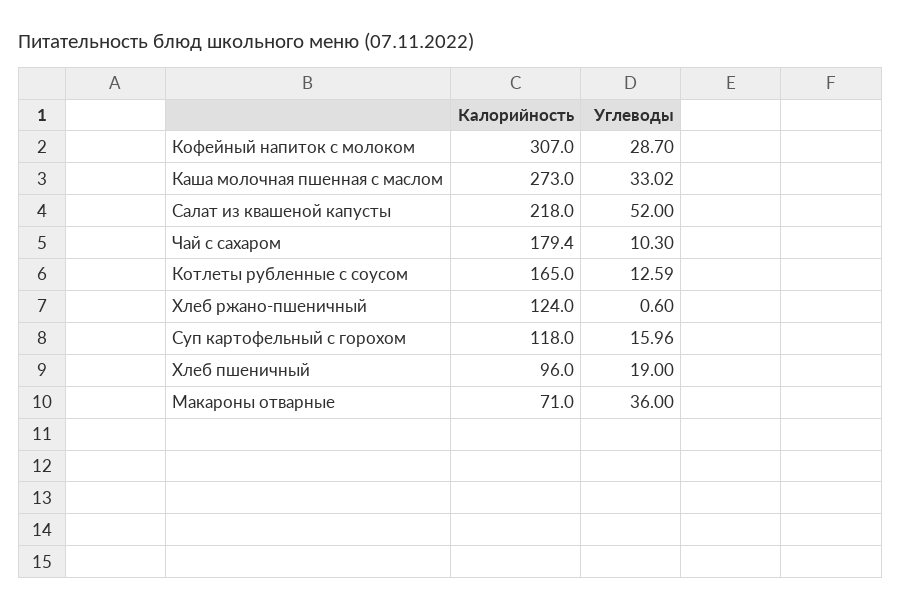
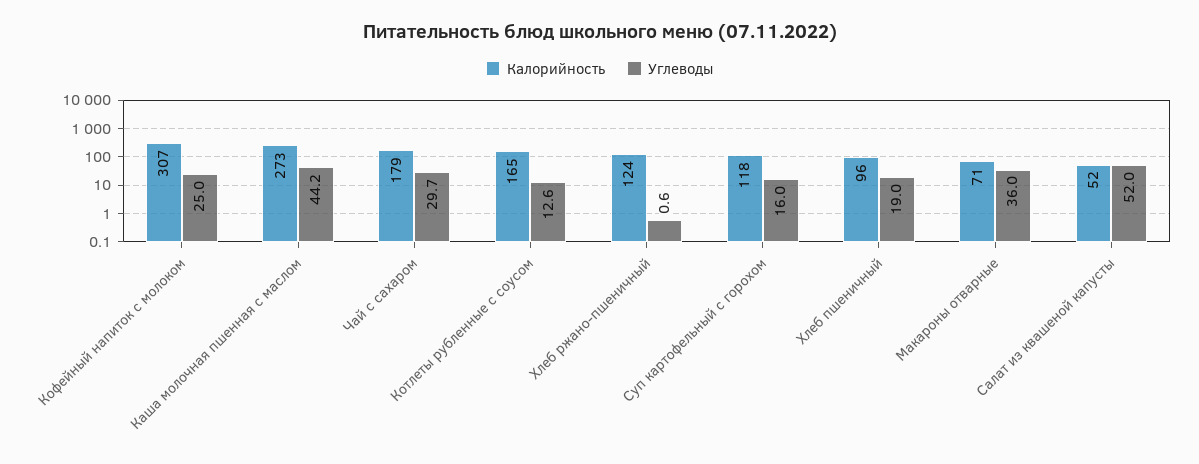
Углеводы, Кофейный напиток с молоком: 28.7 -> 25
Углеводы, Каша молочная пшенная с маслом: 33.02 -> 44.2
Калорийность, Салат из квашеной капусты: 218 -> 52
Углеводы, Чай с сахаром: 10.3 -> 29.7

